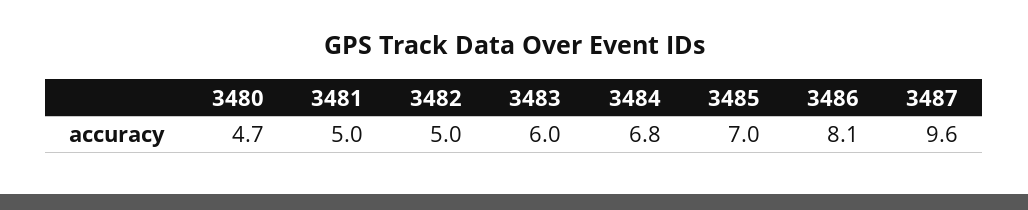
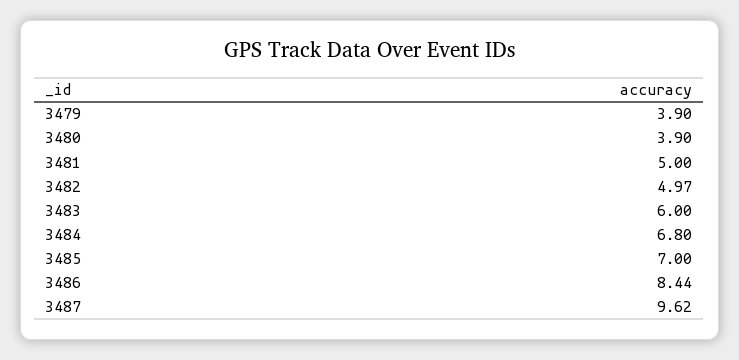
3480: 4.7 -> 3.9
3486: 8.1 -> 8.44
3479: none -> 3.9

